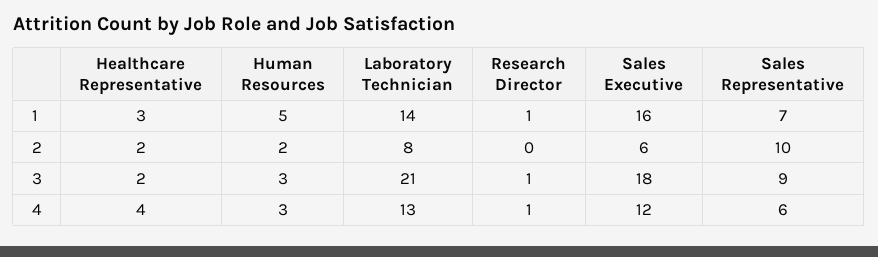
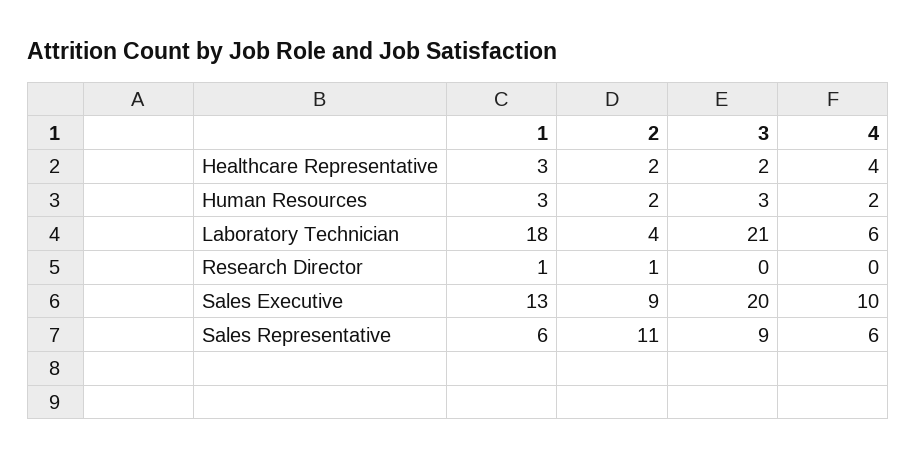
Human Resources, 1: 5 -> 3
Laboratory Technician, 1: 14 -> 18
Sales Executive, 1: 16 -> 13
Sales Representative, 1: 7 -> 6
Laboratory Technician, 2: 8 -> 4
Research Director, 2: 0 -> 1
Sales Executive, 2: 6 -> 9
Sales Representative, 2: 10 -> 11
Research Director, 3: 1 -> 0
Sales Executive, 3: 18 -> 20
Human Resources, 4: 3 -> 2
Laboratory Technician, 4: 13 -> 6
Research Director, 4: 1 -> 0
Sales Executive, 4: 12 -> 10

